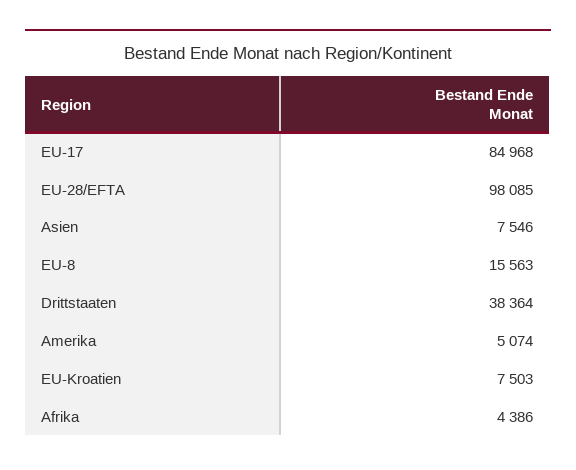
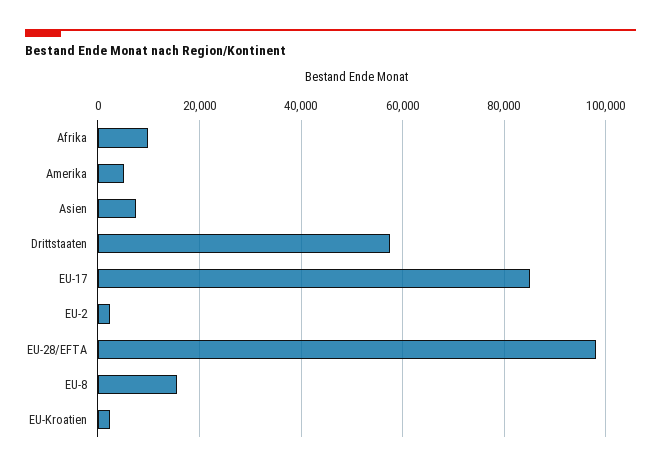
Drittstaaten: 38364 -> 58000
EU-Kroatien: 7503 -> 2000
Afrika: 4386 -> 10000
EU-2: none -> 2000

